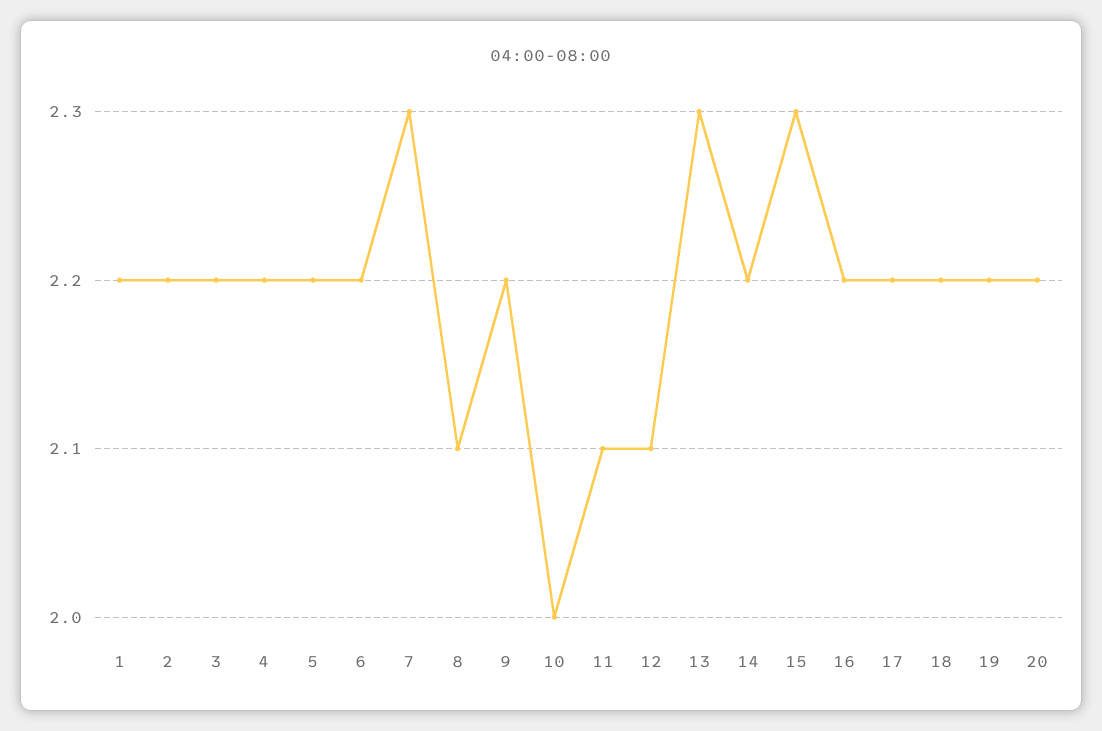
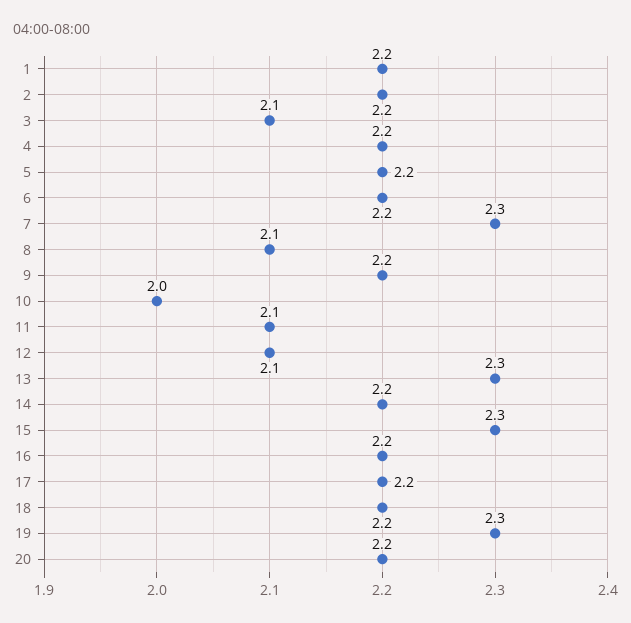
3: 2.2 -> 2.1
19: 2.2 -> 2.3

